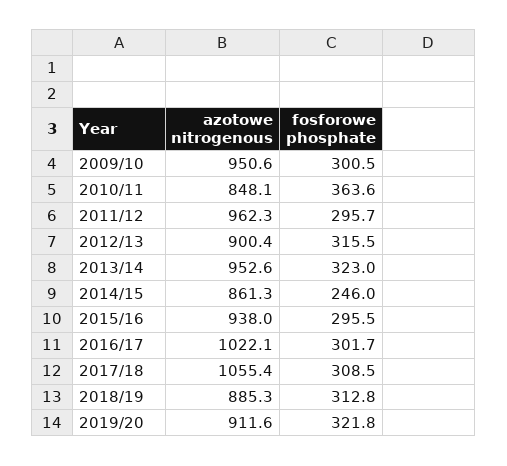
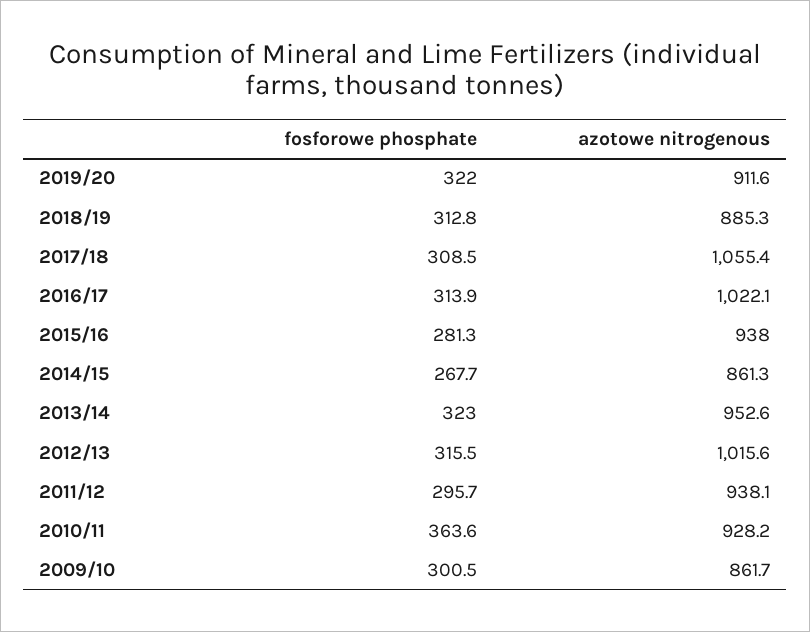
azotowe nitrogenous, 2009/10: 950.6 -> 861.7
azotowe nitrogenous, 2010/11: 848.1 -> 928.2
azotowe nitrogenous, 2011/12: 962.3 -> 938.1
azotowe nitrogenous, 2012/13: 900.4 -> 1015.6
fosforowe phosphate, 2014/15: 246 -> 267.7
fosforowe phosphate, 2015/16: 295.5 -> 281.3
fosforowe phosphate, 2016/17: 301.7 -> 313.9
fosforowe phosphate, 2019/20: 321.8 -> 322

